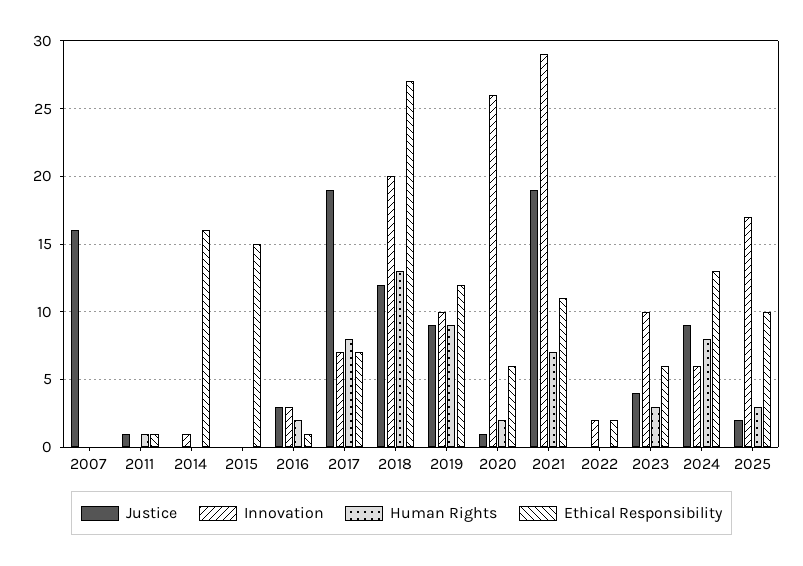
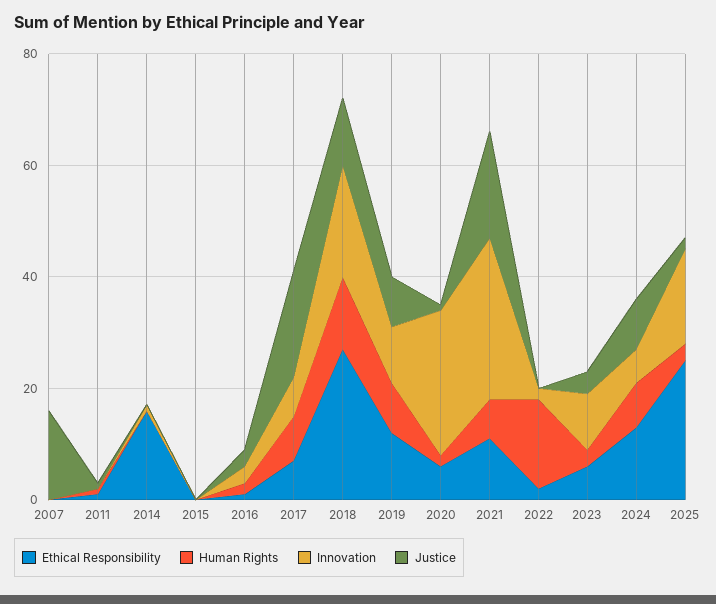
Ethical Responsibility, 2015: 15 -> 0
Human Rights, 2022: 0 -> 15
Ethical Responsibility, 2025: 10 -> 25

